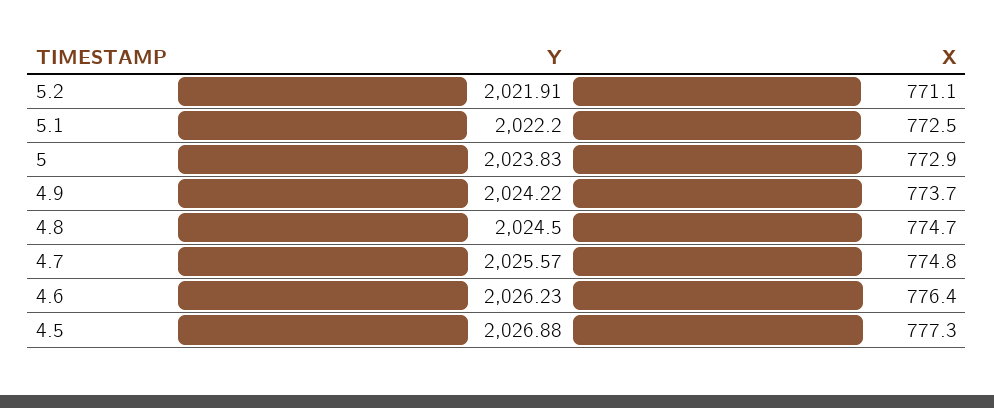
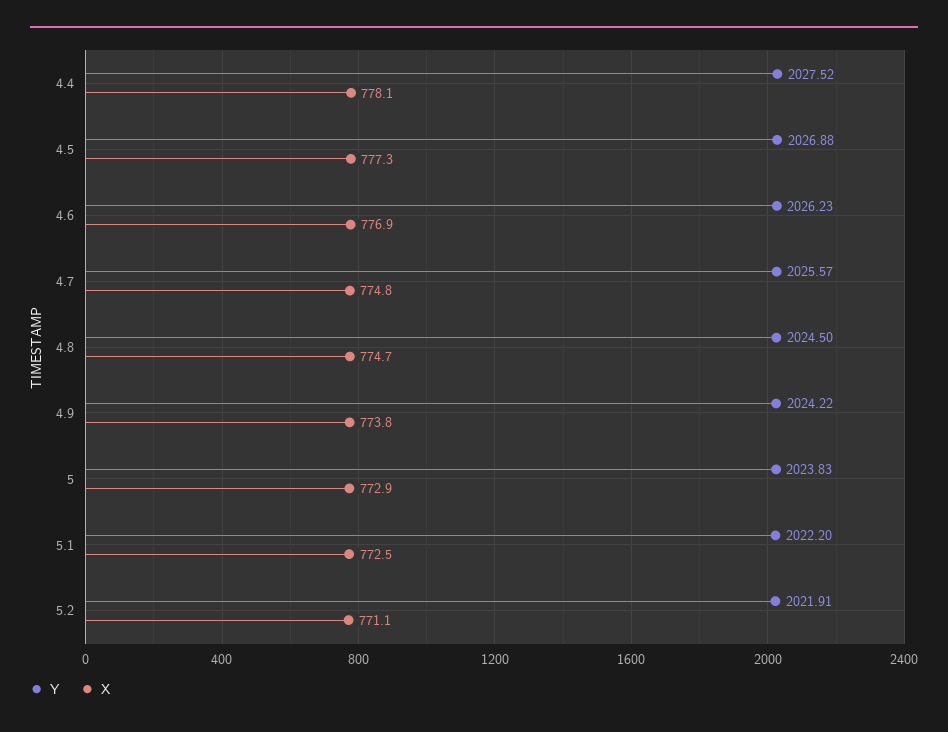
X, 4.9: 773.7 -> 773.8
X, 4.6: 776.4 -> 776.9
Y, 4.4: none -> 2027.52
X, 4.4: none -> 778.1

